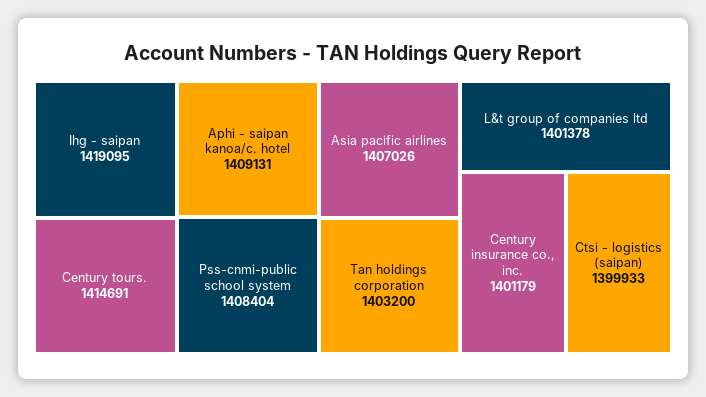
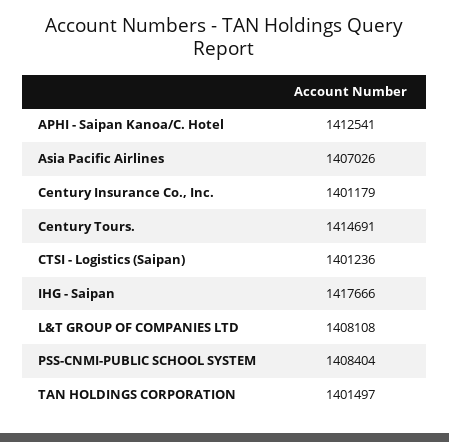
Ihg - saipan: 1419095 -> 1417666
Aphi - saipan kanoa/c. hotel: 1409131 -> 1412541
Tan holdings corporation: 1403200 -> 1401497
L&t group of companies ltd: 1401378 -> 1408108
Ctsi - logistics (saipan): 1399933 -> 1401236

